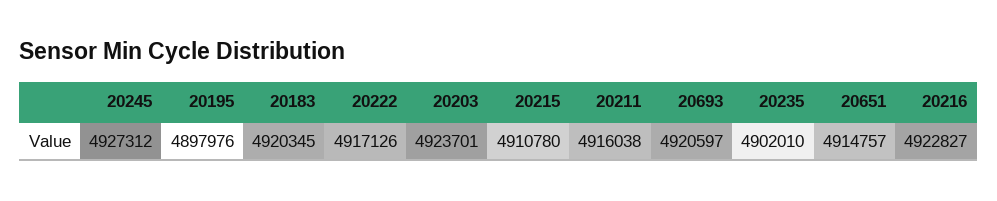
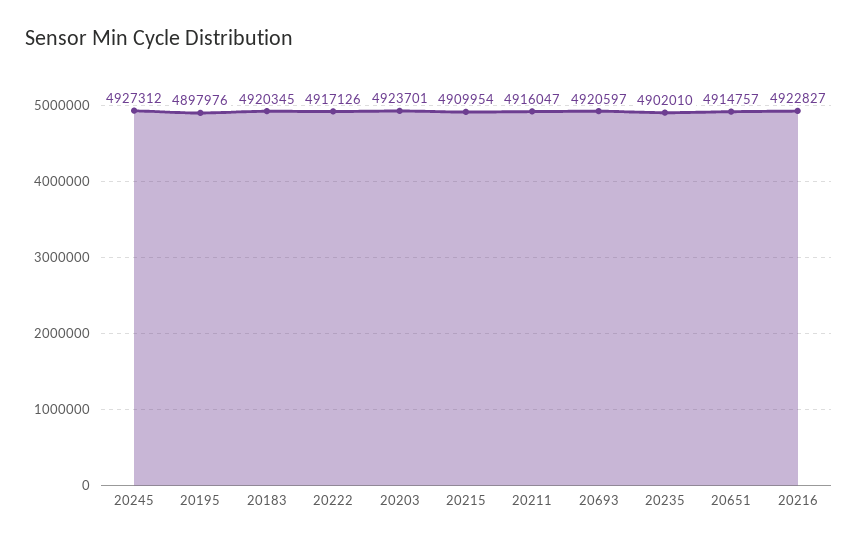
20215: 4910780 -> 4909954
20211: 4916038 -> 4916047

